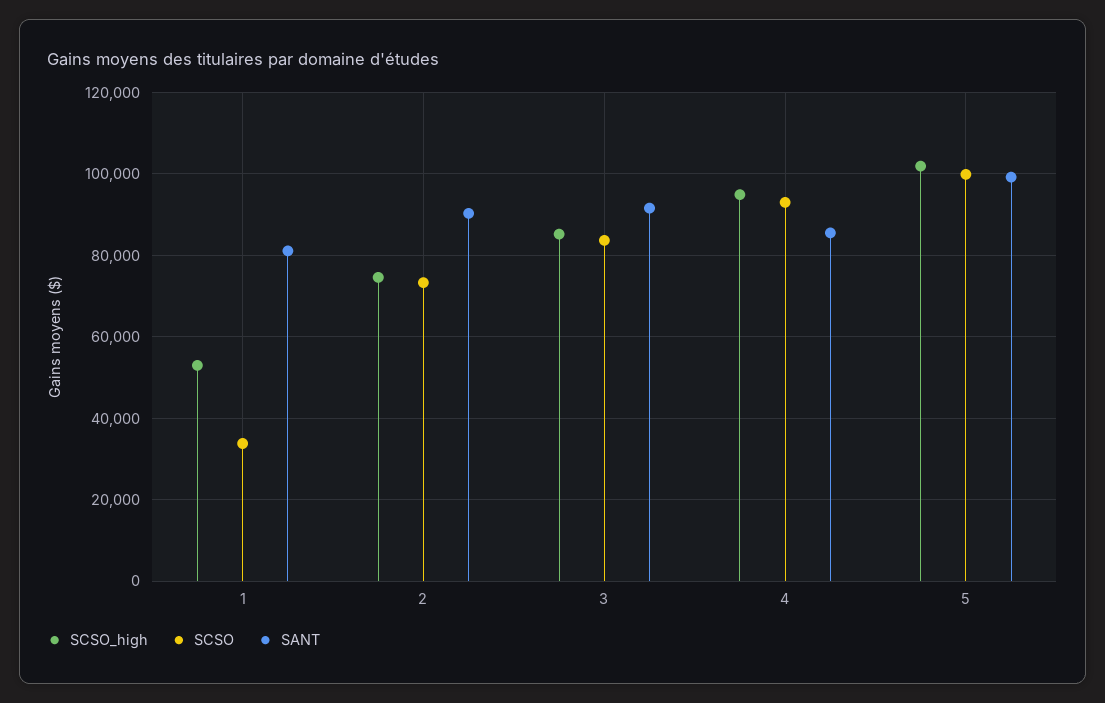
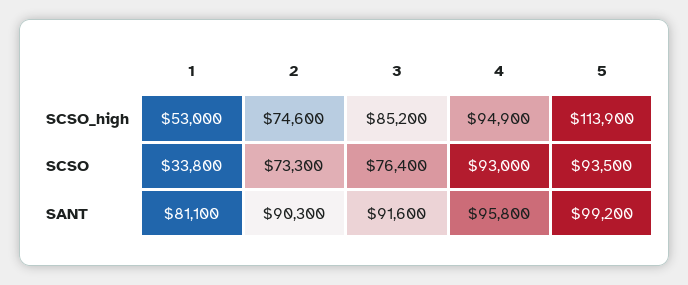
SCSO, 3: 84000 -> 76400
SANT, 4: 86000 -> 95800
SCSO_high, 5: 102000 -> 113900
SCSO, 5: 100000 -> 93500

